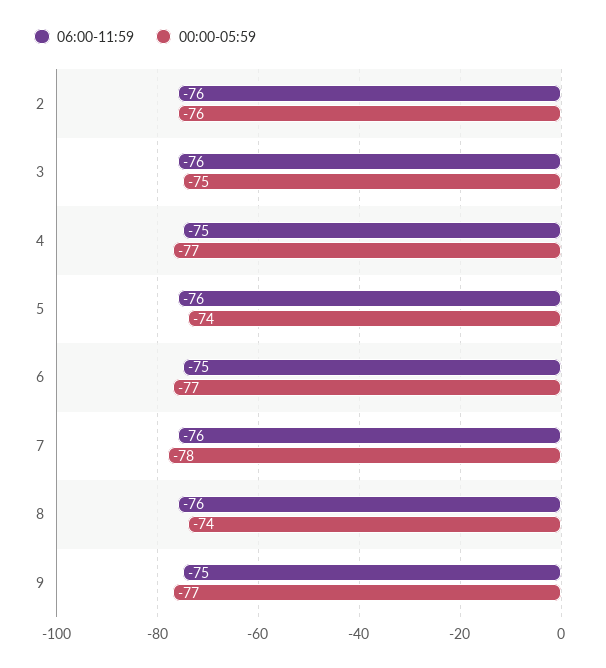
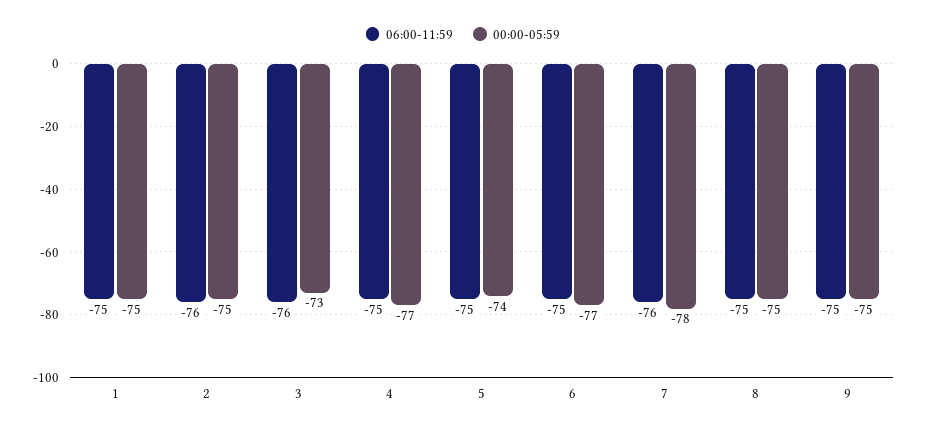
00:00-05:59, 2: -76 -> -75
00:00-05:59, 3: -75 -> -73
06:00-11:59, 5: -76 -> -75
06:00-11:59, 8: -76 -> -75
00:00-05:59, 8: -74 -> -75
00:00-05:59, 9: -77 -> -75
06:00-11:59, 1: none -> -75
00:00-05:59, 1: none -> -75

